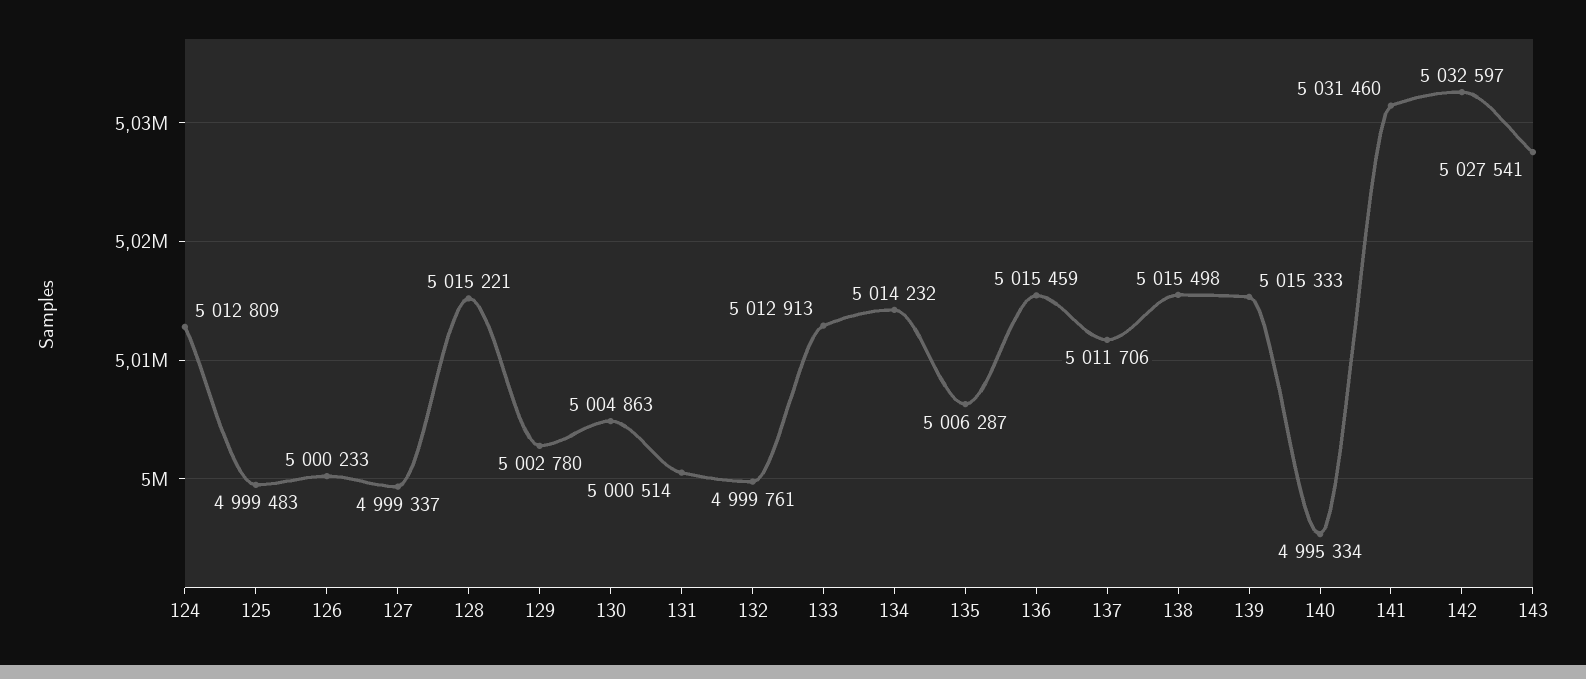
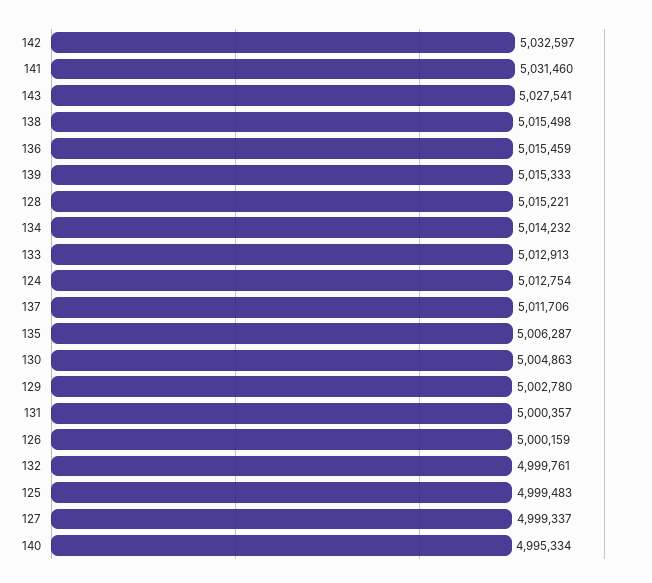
124: 5012809 -> 5012754
126: 5000233 -> 5000159
131: 5000514 -> 5000357

